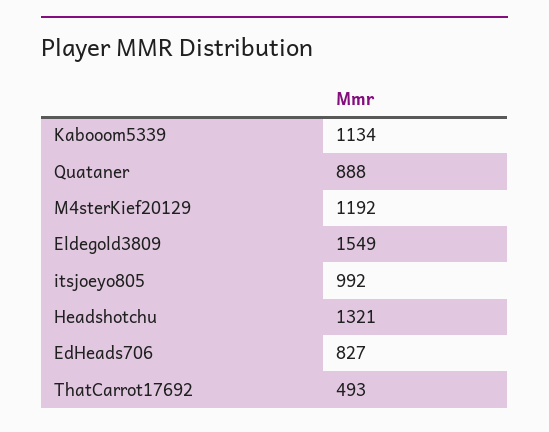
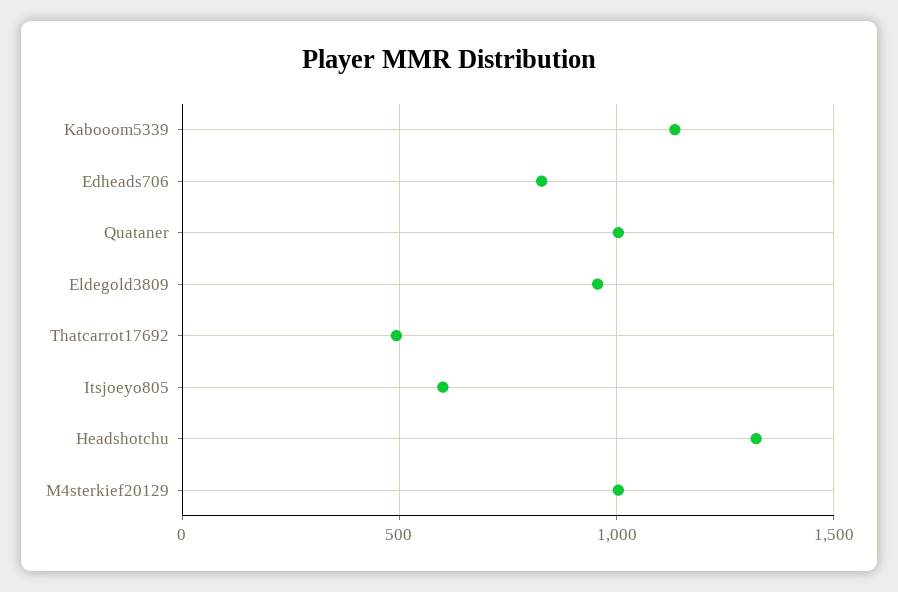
Quataner: 888 -> 1000
M4sterKief20129: 1192 -> 1000
Eldegold3809: 1549 -> 950
itsjoeyo805: 992 -> 600

